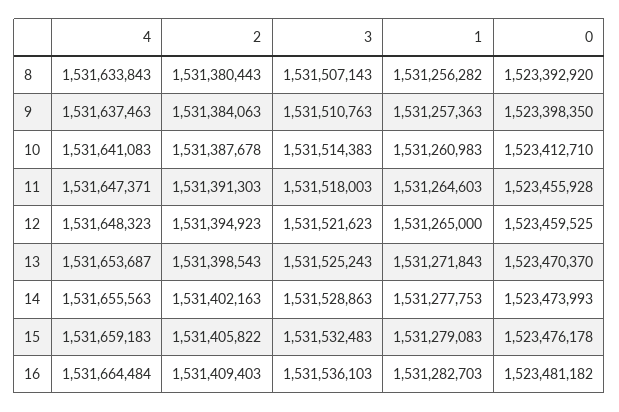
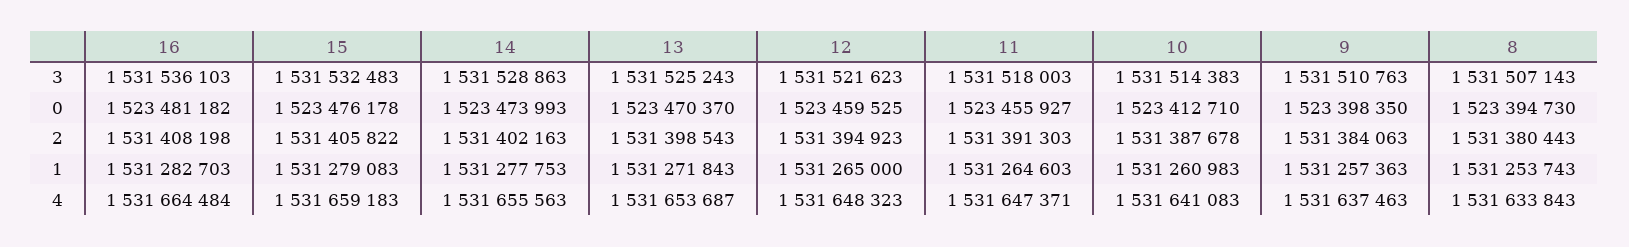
1, 8: 1531256282 -> 1531253743
0, 8: 1523392920 -> 1523394730
0, 11: 1523455928 -> 1523455927
2, 16: 1531409403 -> 1531408198

